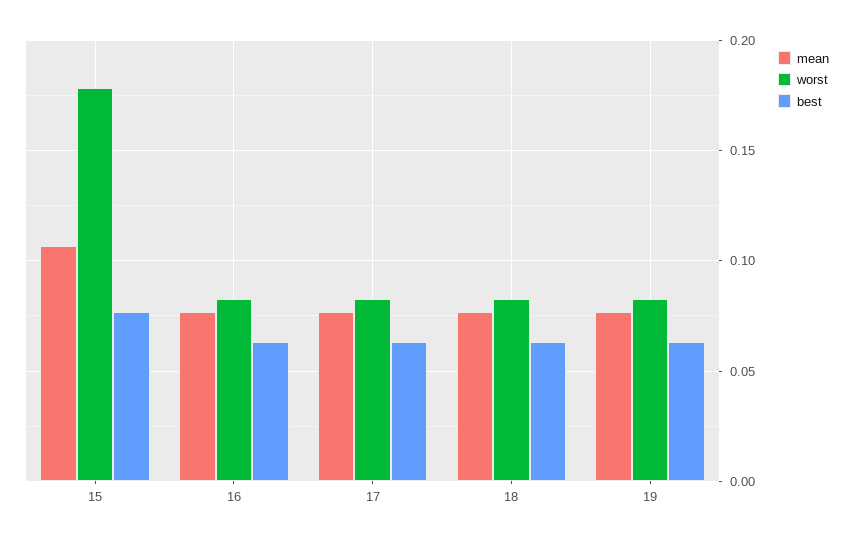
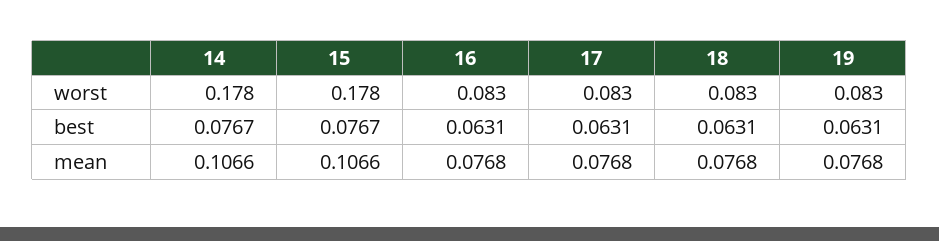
worst, 14: none -> 0.178
best, 14: none -> 0.0767
mean, 14: none -> 0.1066

